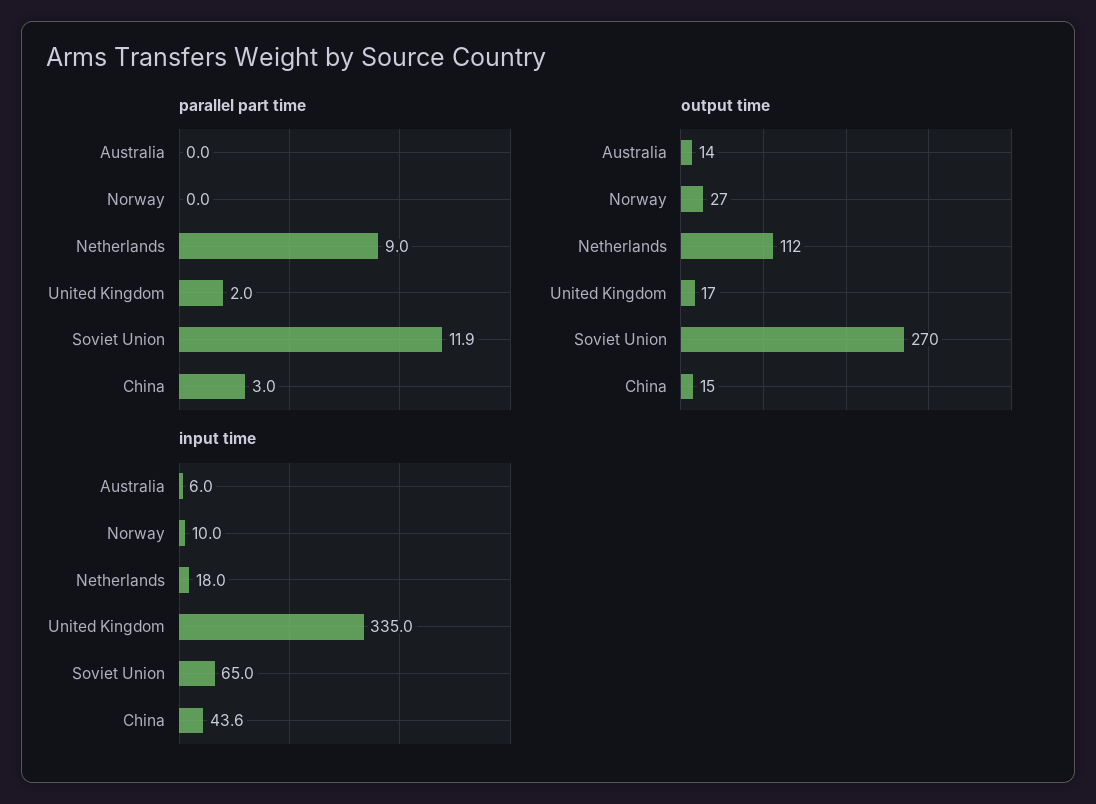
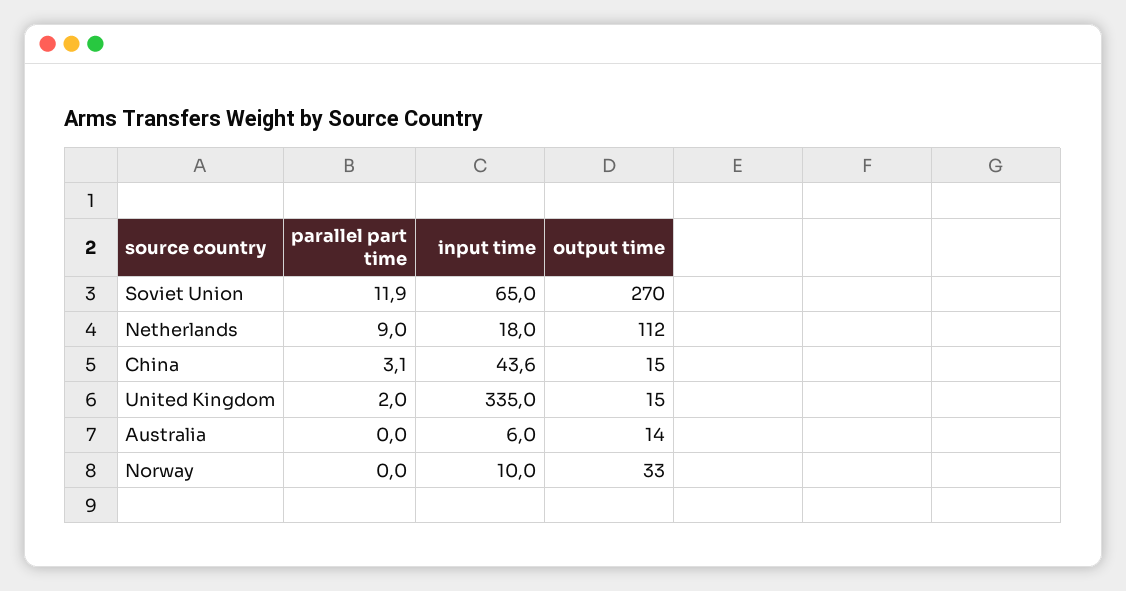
parallel part time, China: 3 -> 3.1
output time, Norway: 27 -> 33
output time, United Kingdom: 17 -> 15

